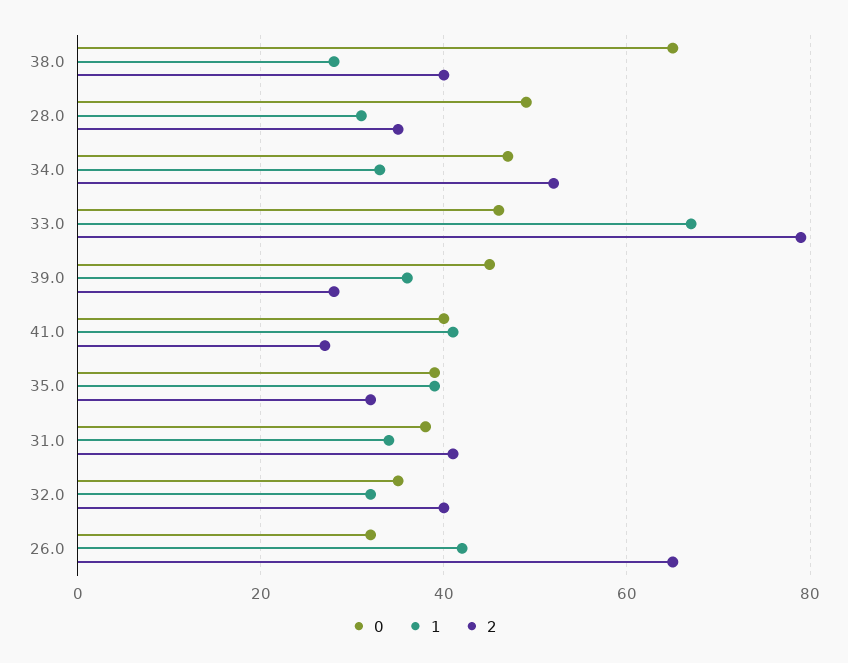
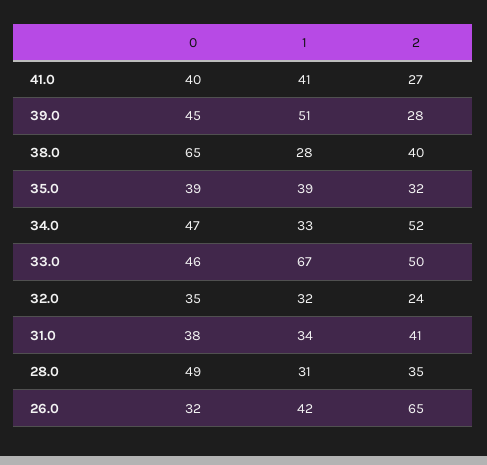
2, 33.0: 80 -> 50
1, 39.0: 35 -> 51
2, 32.0: 40 -> 24

